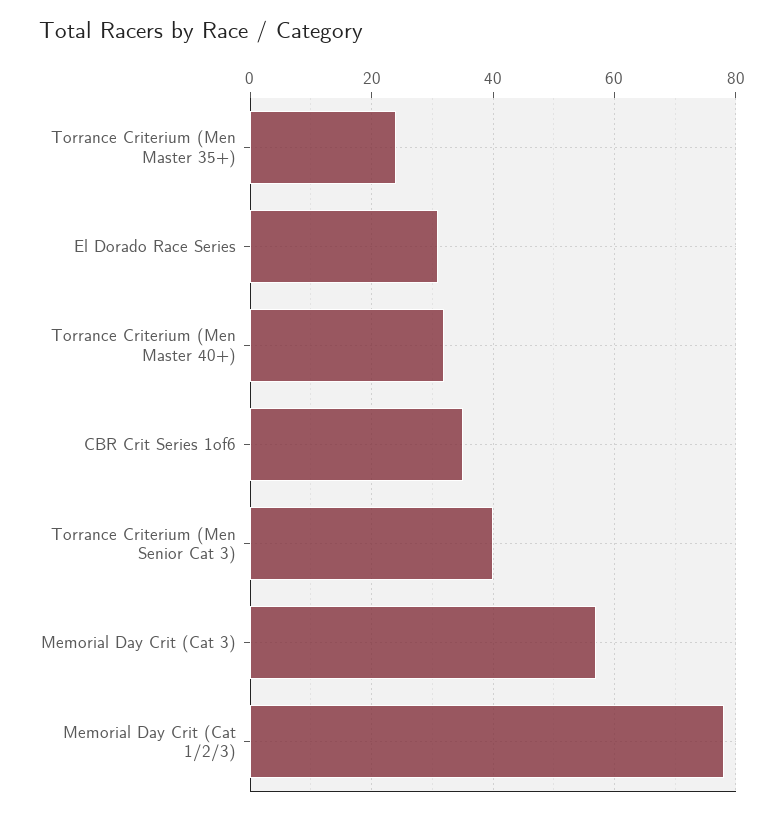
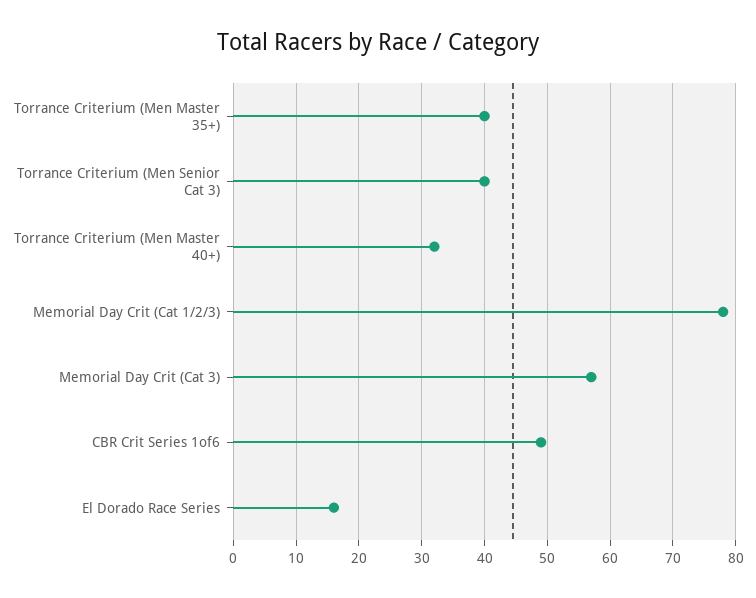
Torrance Criterium (Men Master 35+): 25 -> 40
El Dorado Race Series: 30 -> 16
CBR Crit Series 1of6: 35 -> 49

